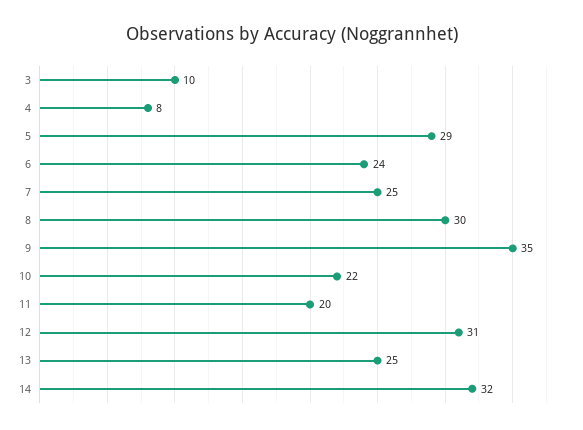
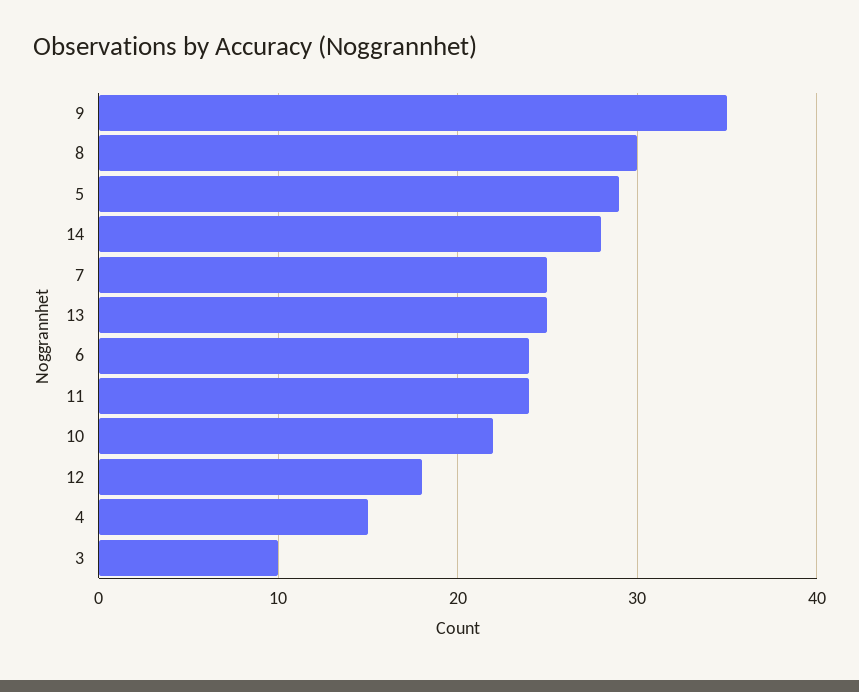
4: 8 -> 15
11: 20 -> 24
12: 31 -> 18
14: 32 -> 28

